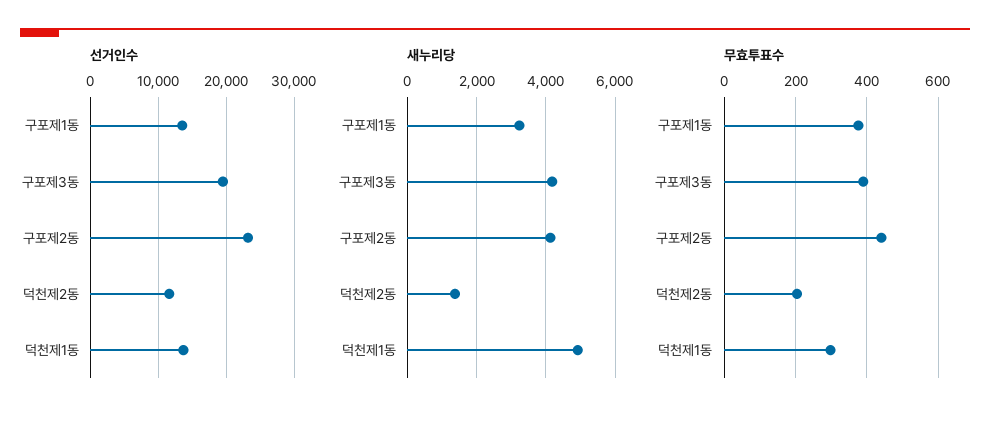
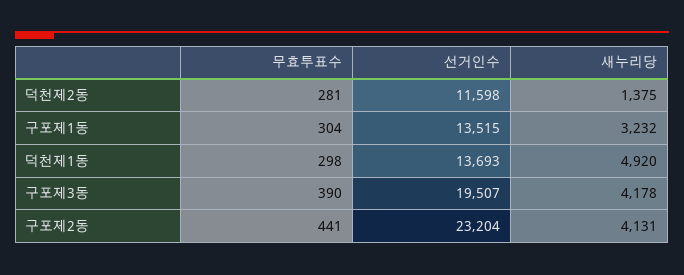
무효투표수, 구포제1동: 380 -> 304
무효투표수, 덕천제2동: 200 -> 281

